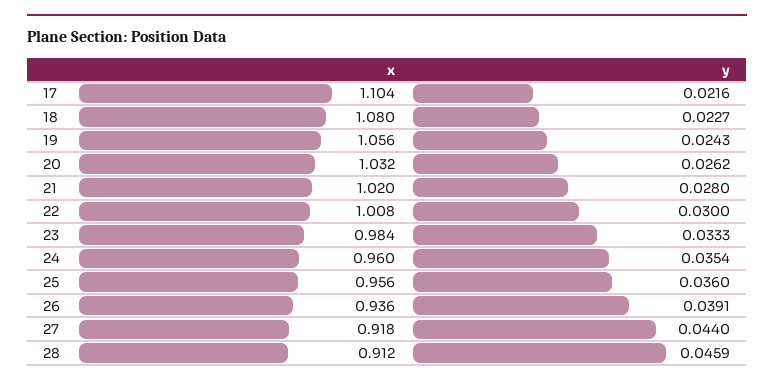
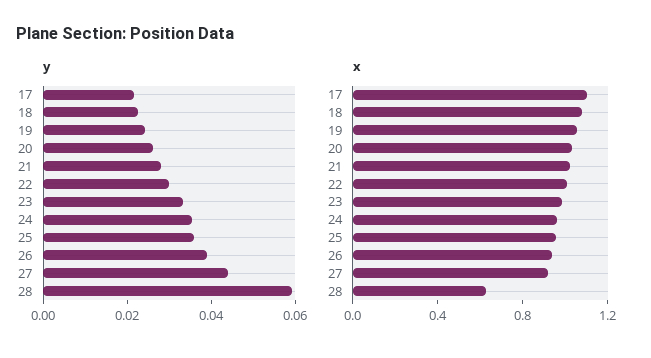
x, 28: 0.912 -> 0.6
y, 28: 0.0459 -> 0.06

